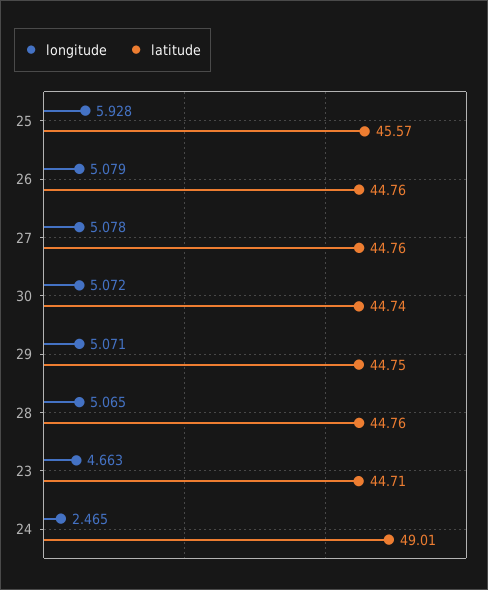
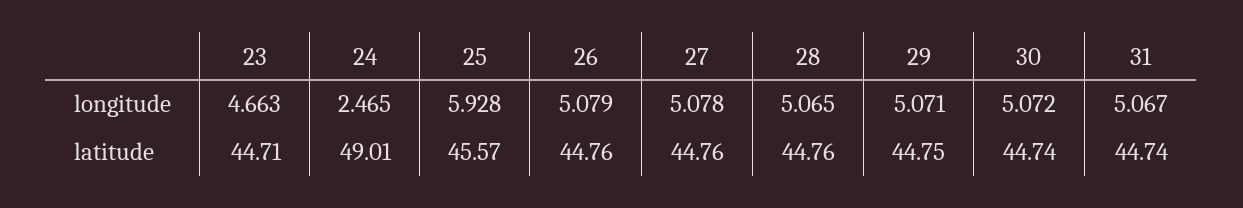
longitude, 31: none -> 5.067
latitude, 31: none -> 44.74

